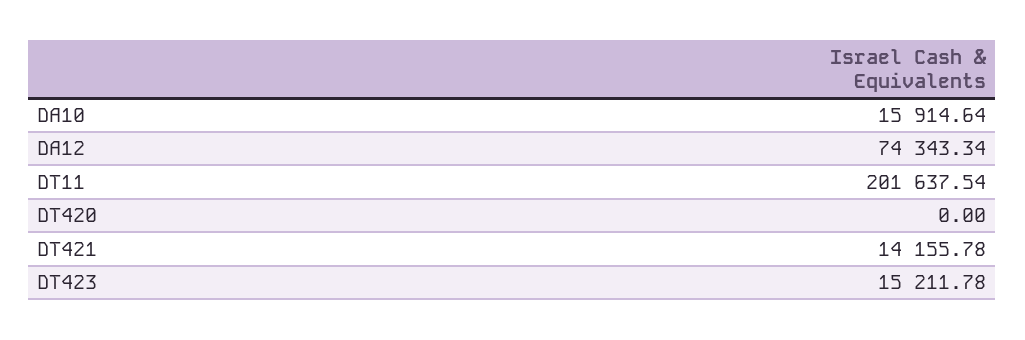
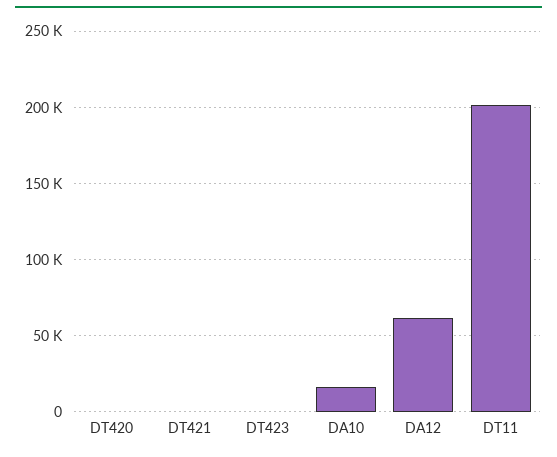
DA12: 74343.34 -> 60000
DT421: 14155.78 -> 0
DT423: 15211.78 -> 0

